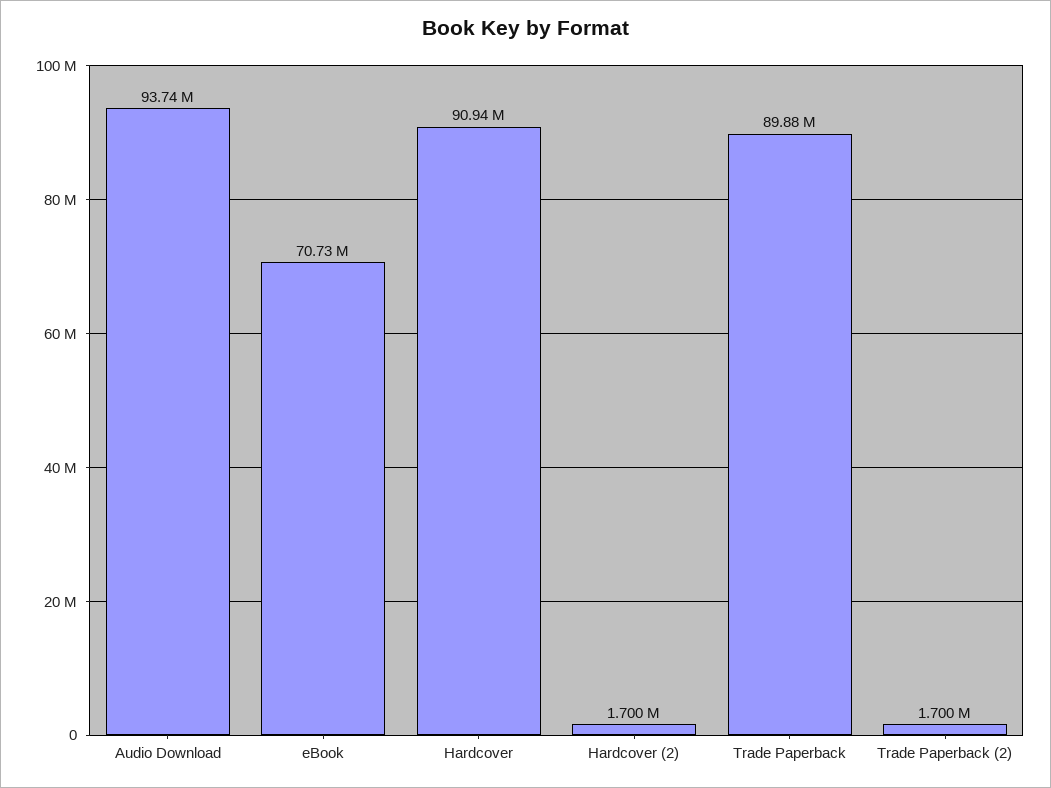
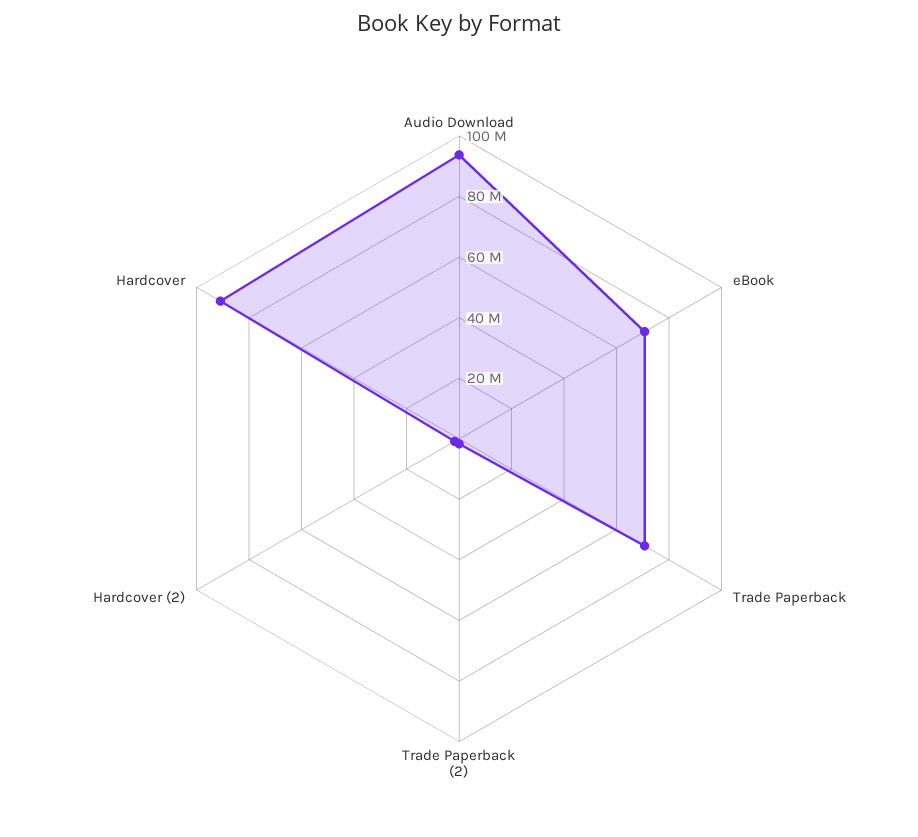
Trade Paperback: 89880000 -> 70000000

